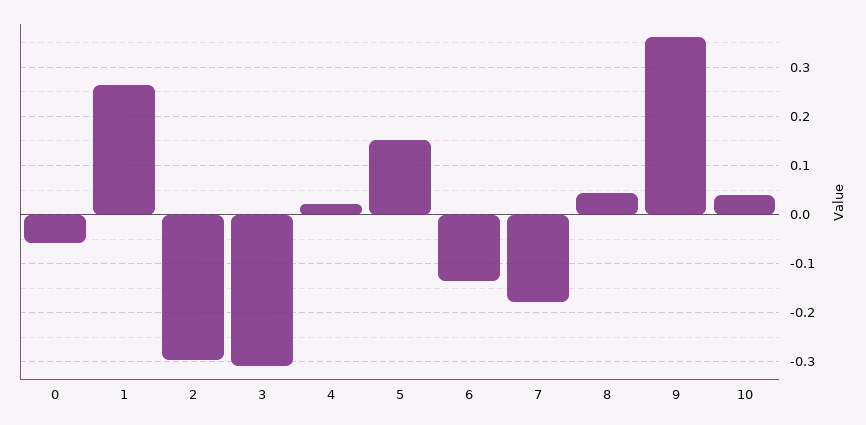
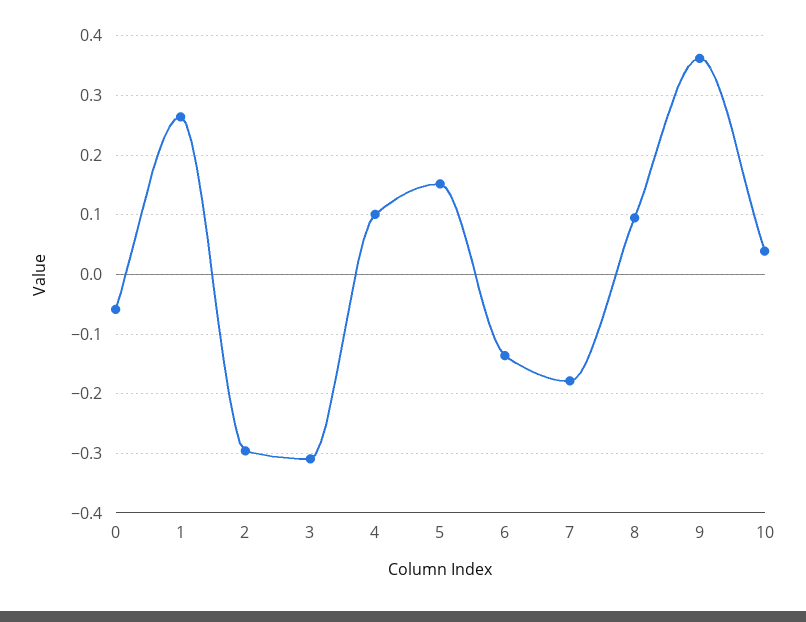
4: 0.02 -> 0.1
8: 0.04 -> 0.1

